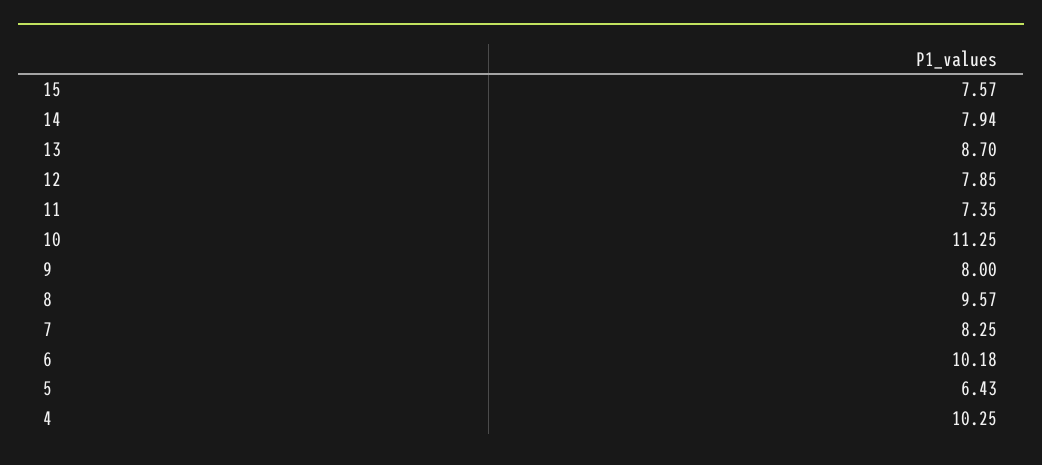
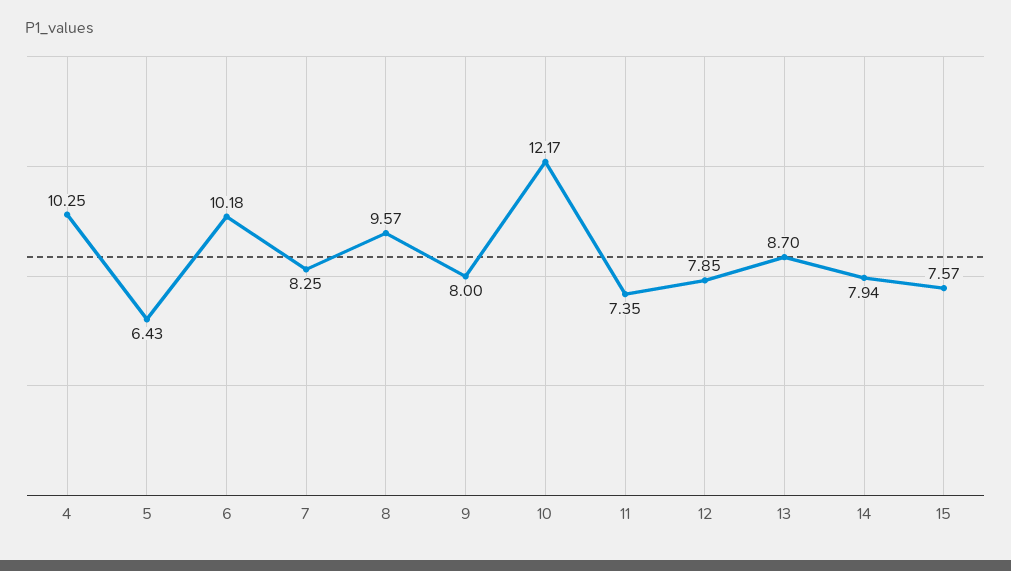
10: 11.25 -> 12.17

